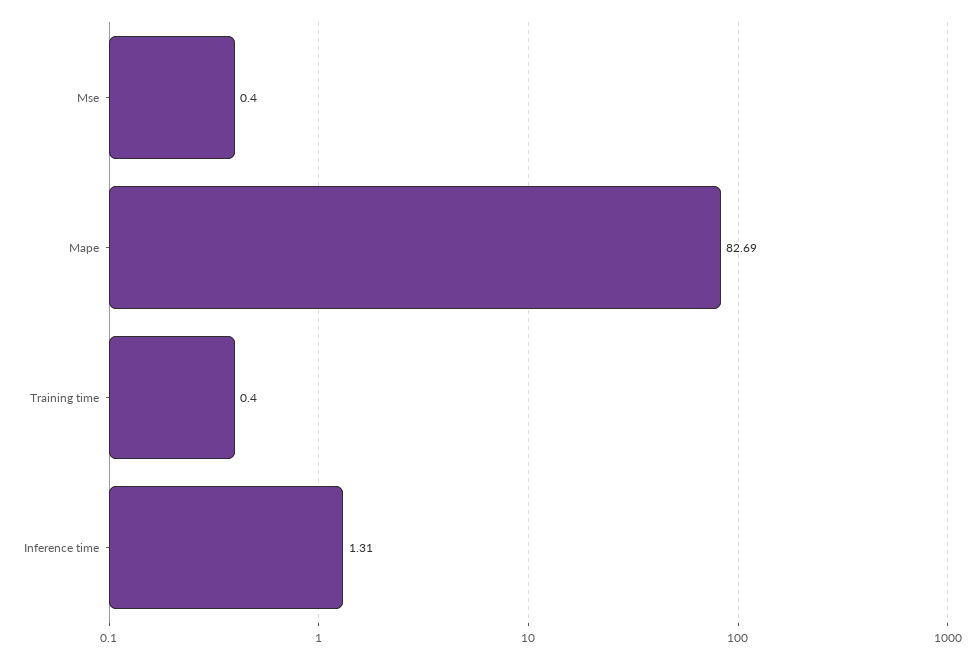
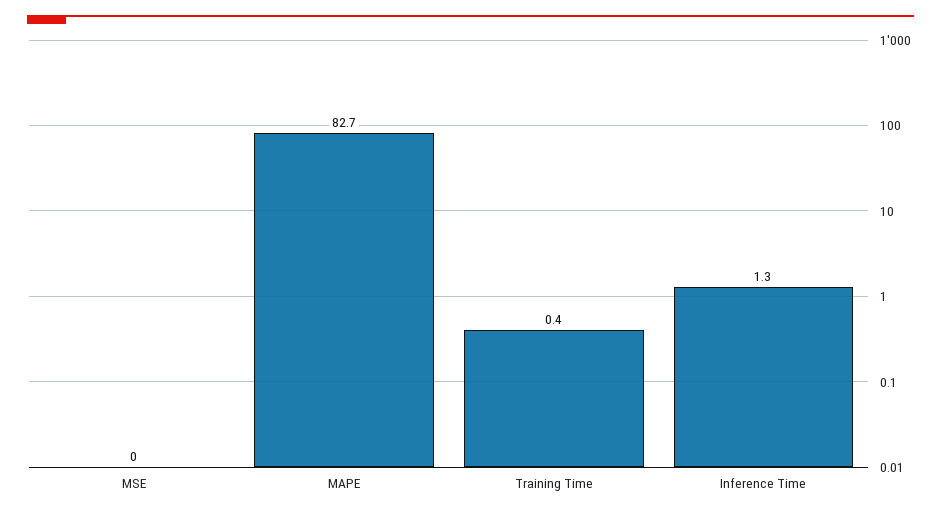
Mse: 0.4 -> 0

